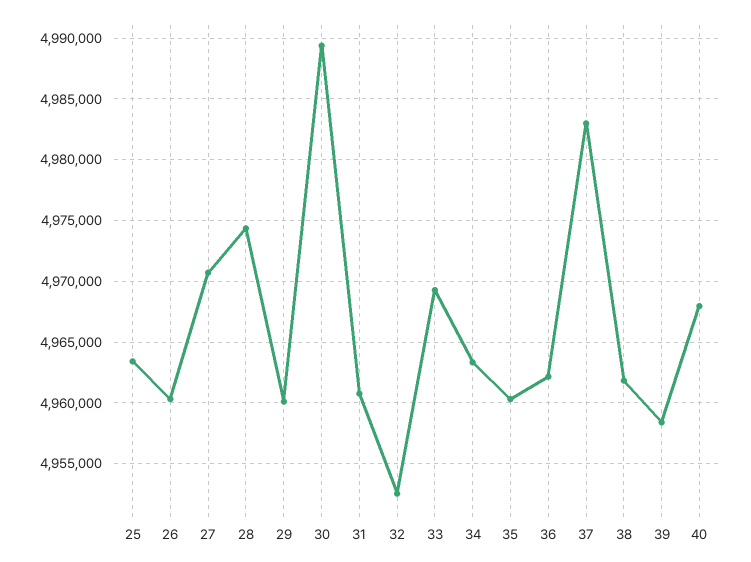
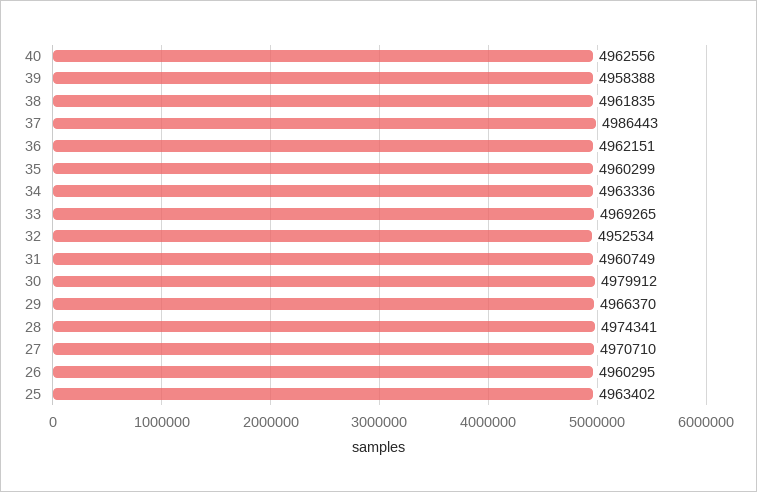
29: 4960000 -> 4966370
30: 4989500 -> 4979912
37: 4983000 -> 4986443
40: 4968000 -> 4962556

